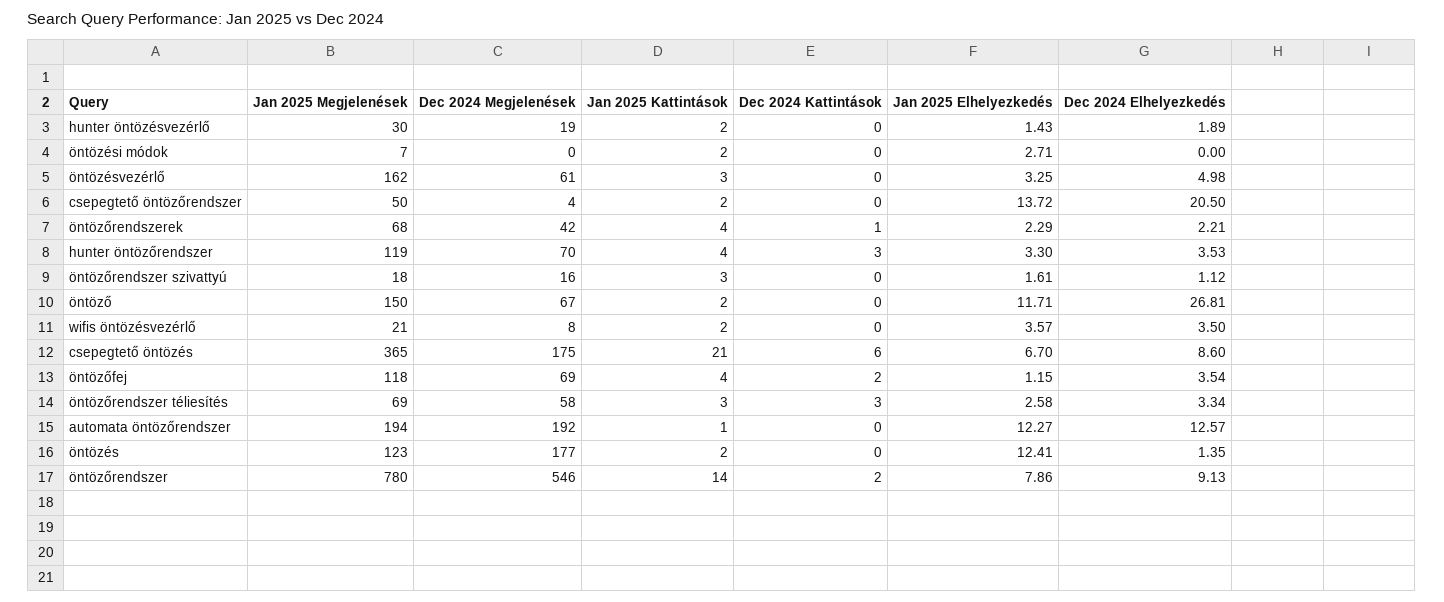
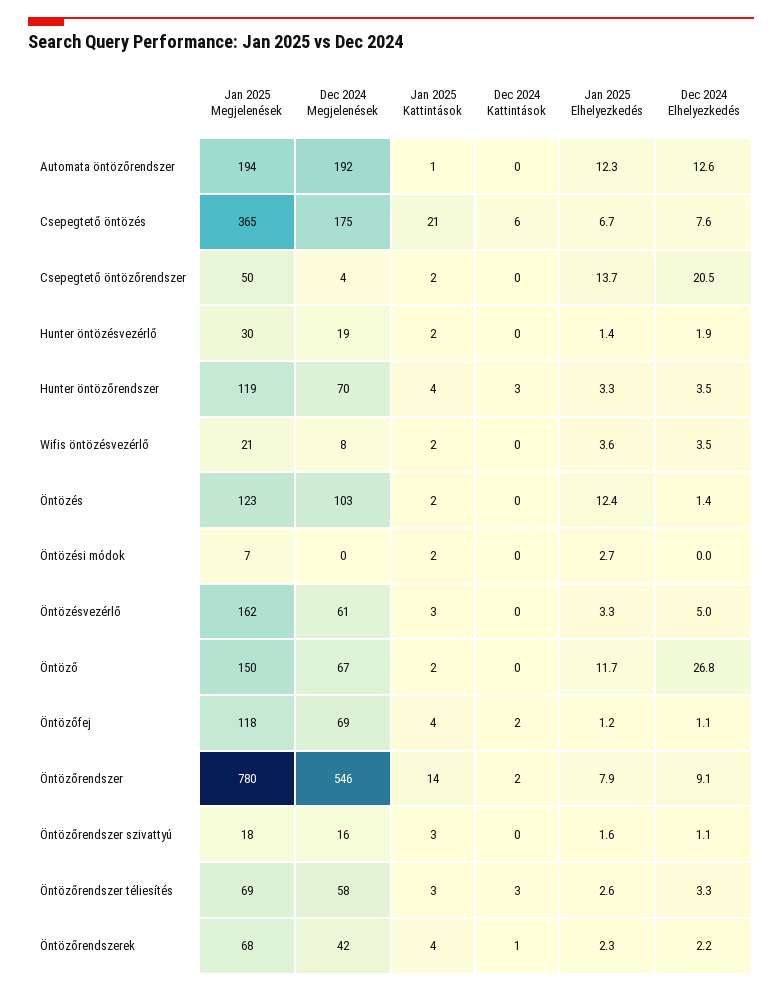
Dec 2024 Elhelyezkedés, csepegtető öntözés: 8.6 -> 7.6
Dec 2024 Elhelyezkedés, öntözőfej: 3.54 -> 1.1
Dec 2024 Megjelenések, öntözés: 177 -> 103

